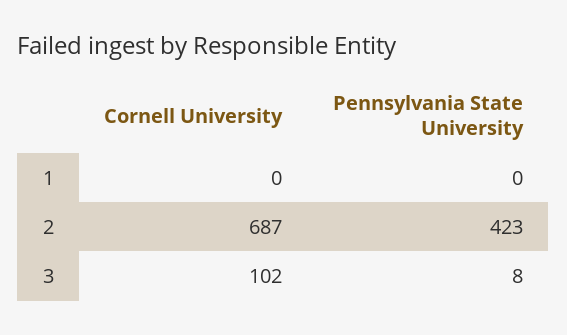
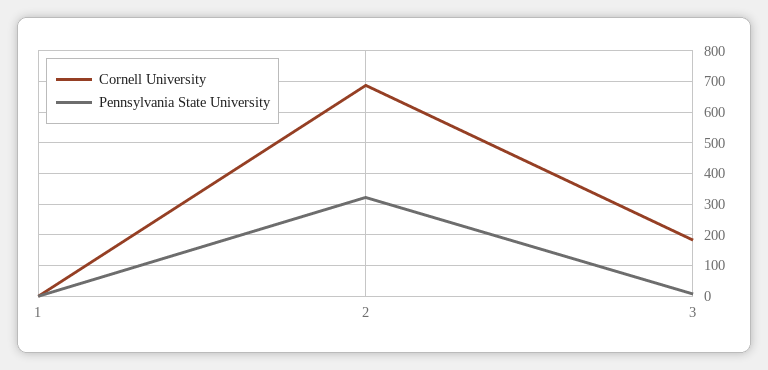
Pennsylvania State University, 2: 423 -> 320
Cornell University, 3: 102 -> 180

